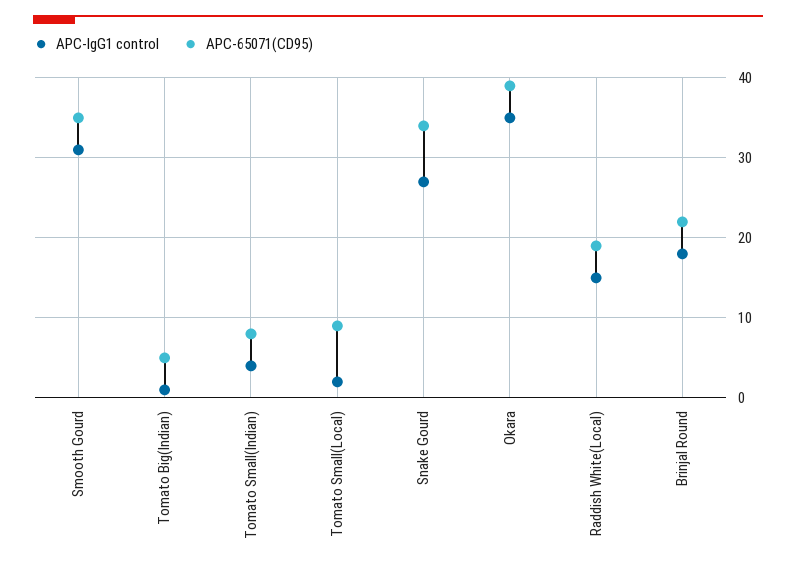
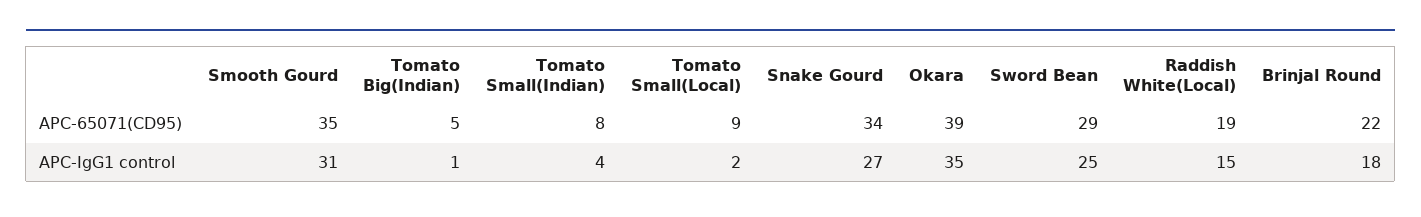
APC-65071(CD95), Sword Bean: none -> 29
APC-IgG1 control, Sword Bean: none -> 25

